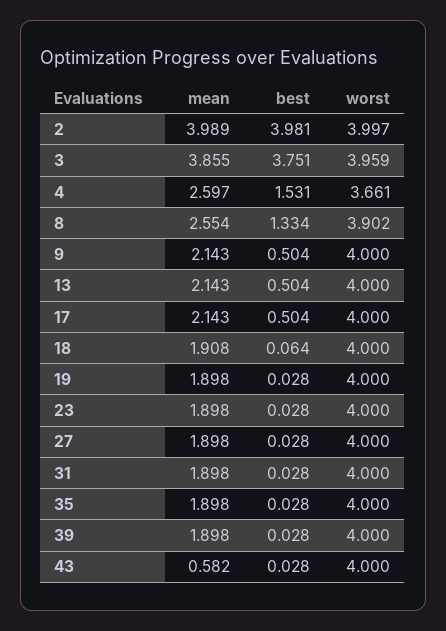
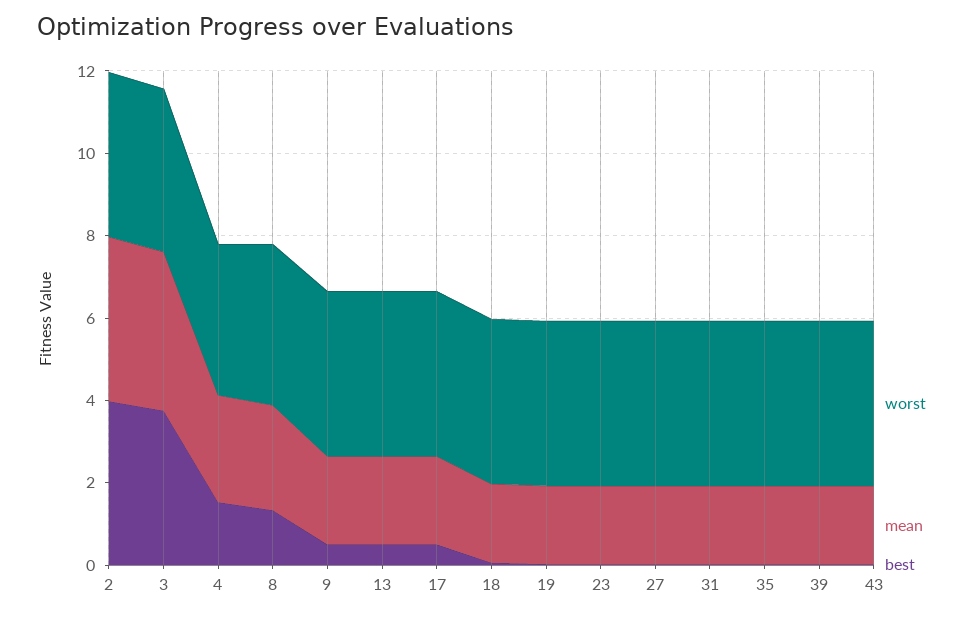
mean, 43: 0.582 -> 2

